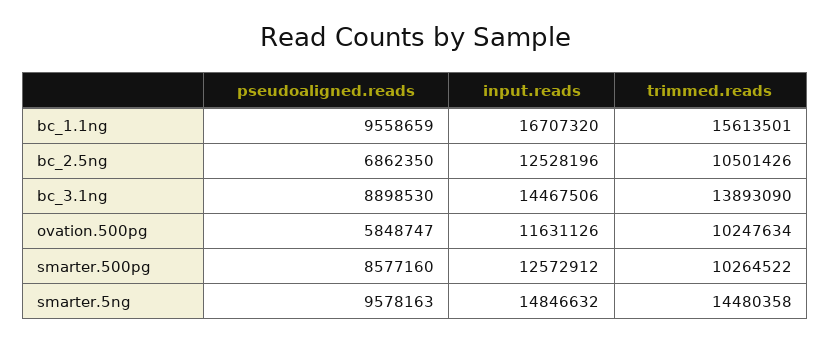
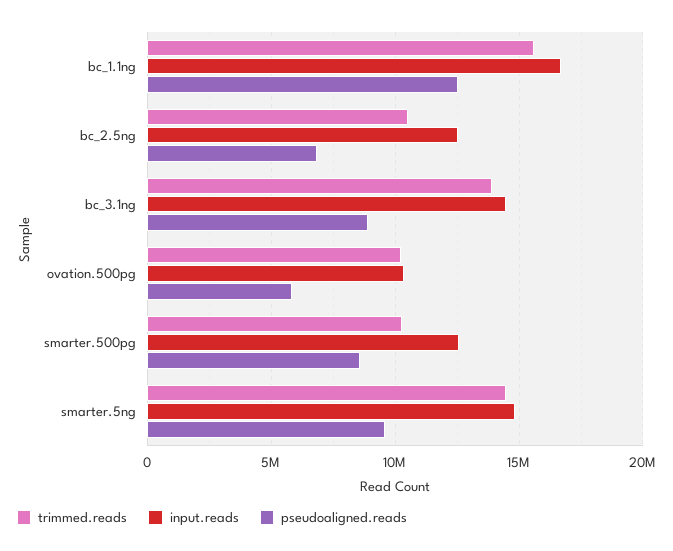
pseudoaligned.reads, bc_1.1ng: 9558659 -> 12500000
input.reads, ovation.500pg: 11631126 -> 10500000

